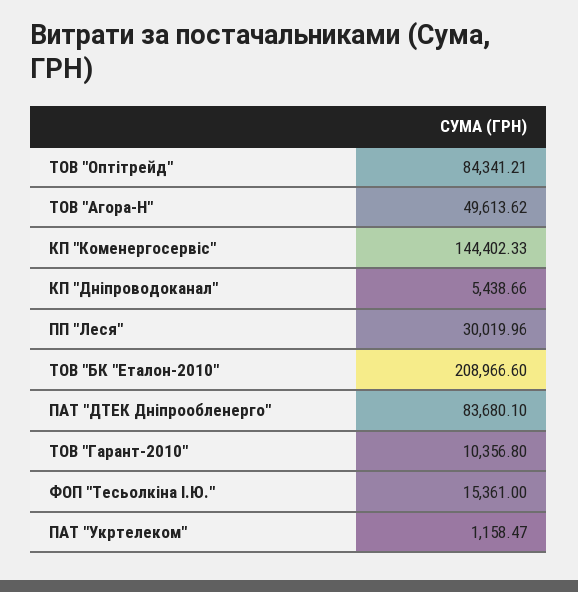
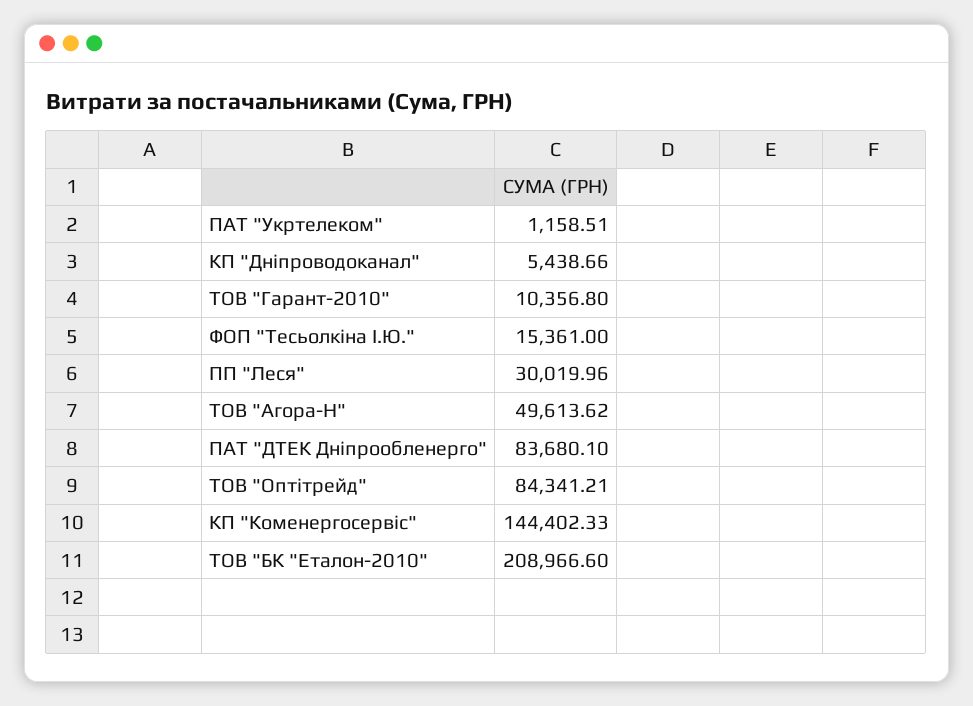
ПАТ "Укртелеком": 1158.47 -> 1158.51

